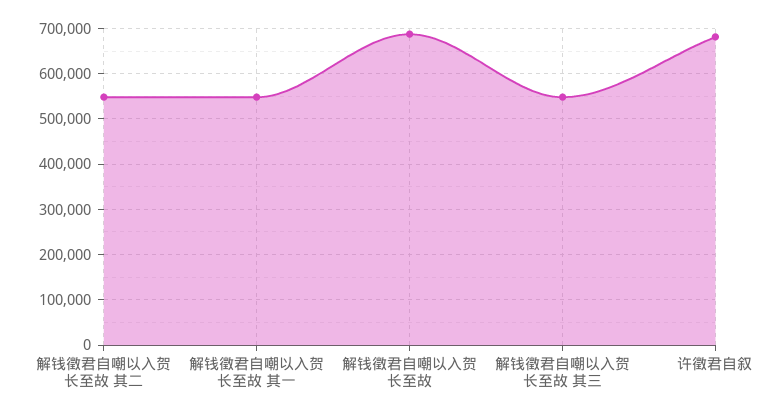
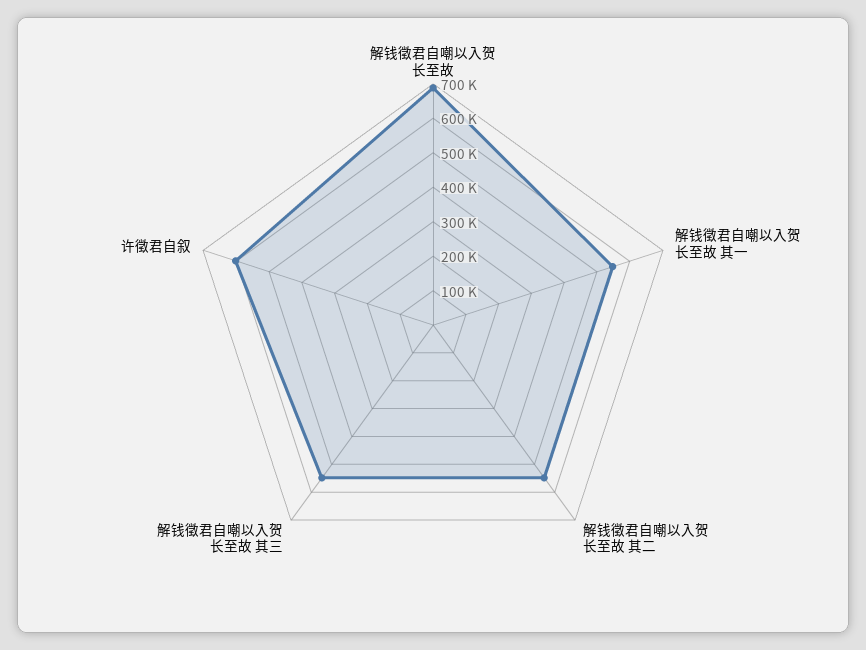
许徵君自叙: 680000 -> 600000

